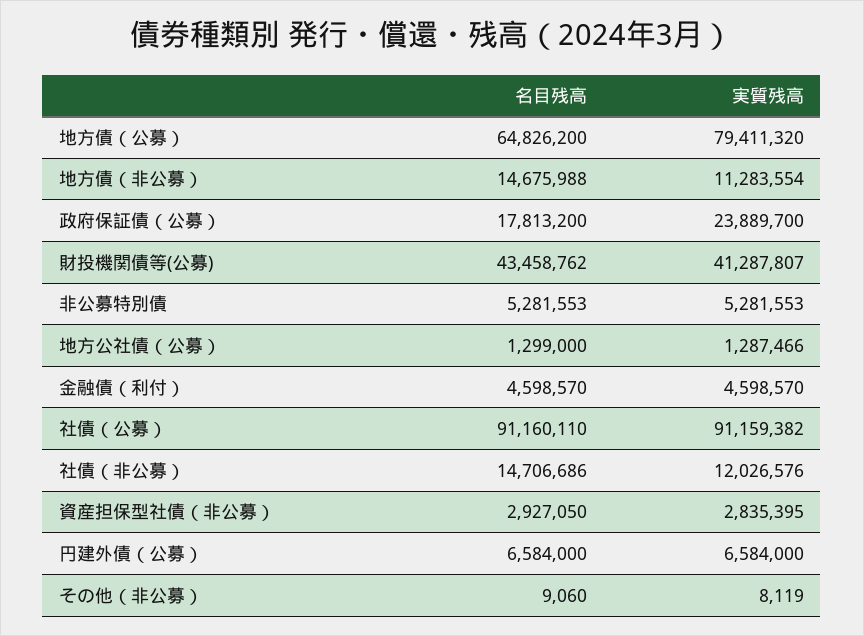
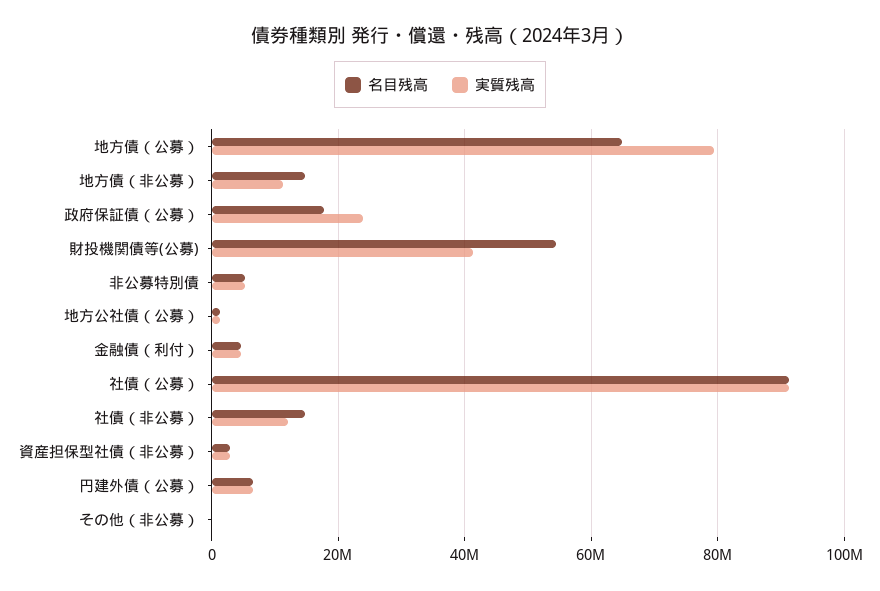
名目残高, 財投機関債等(公募): 43458762 -> 54000000

